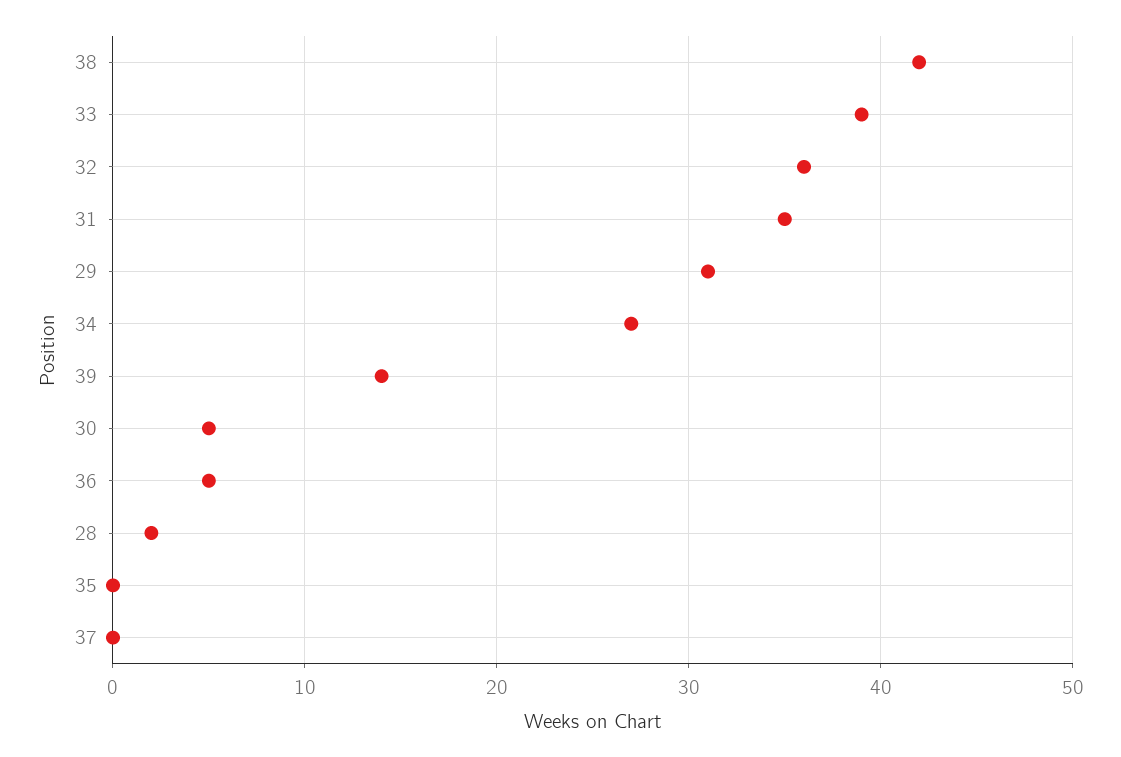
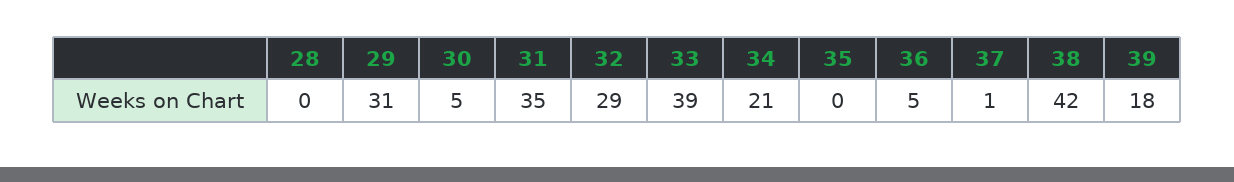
32: 36 -> 29
34: 27 -> 21
39: 14 -> 18
28: 2 -> 0
37: 0 -> 1

